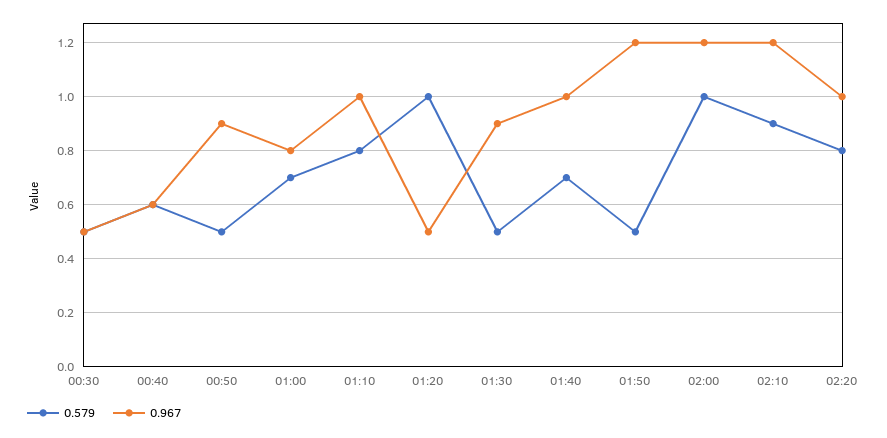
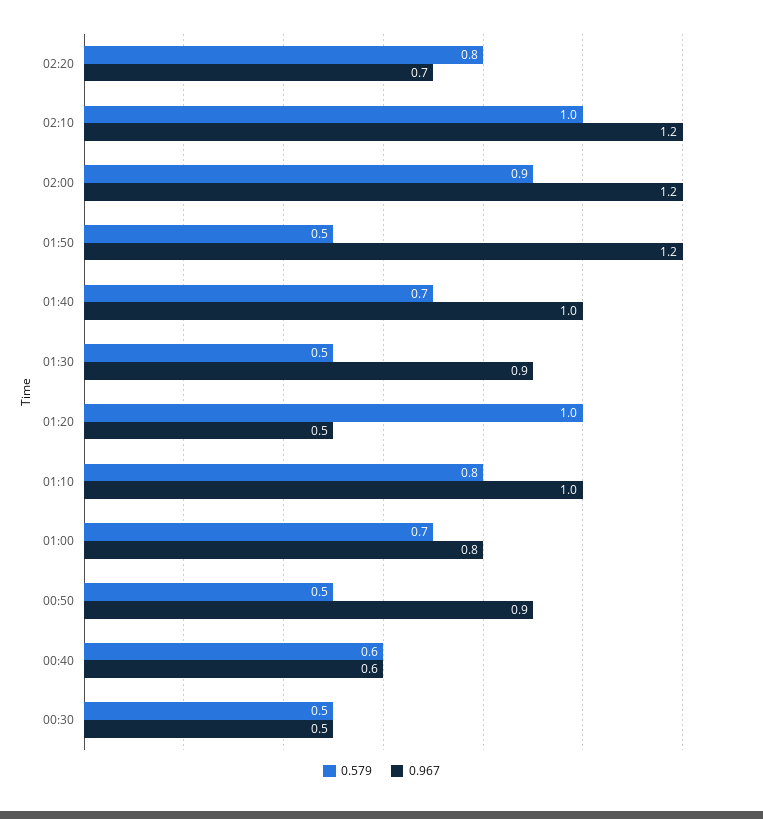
0.579, 02:00: 1 -> 0.9
0.579, 02:10: 0.9 -> 1
0.967, 02:20: 1 -> 0.7

